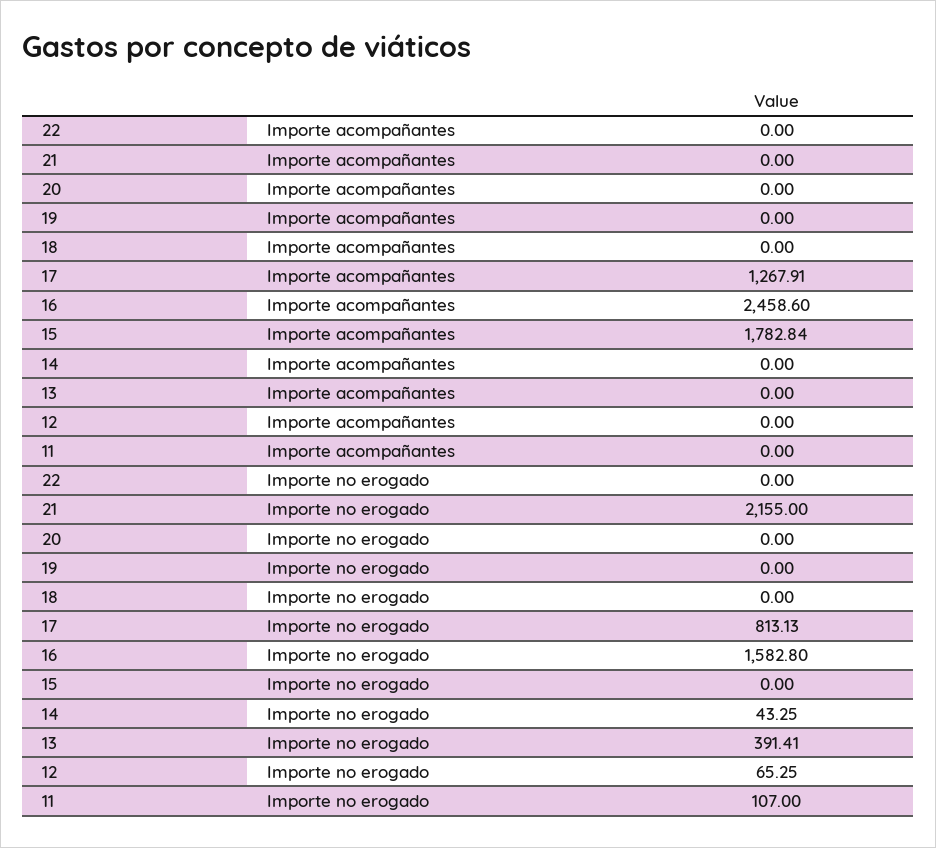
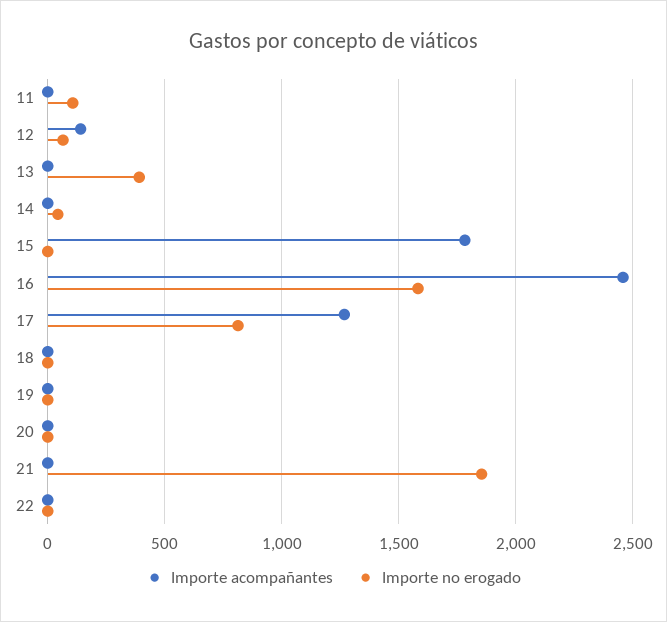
Importe acompañantes, 12: 0 -> 150
Importe no erogado, 21: 2155 -> 1850

